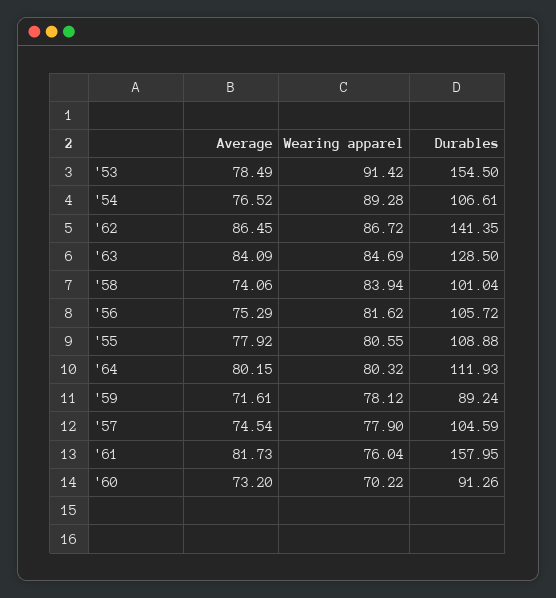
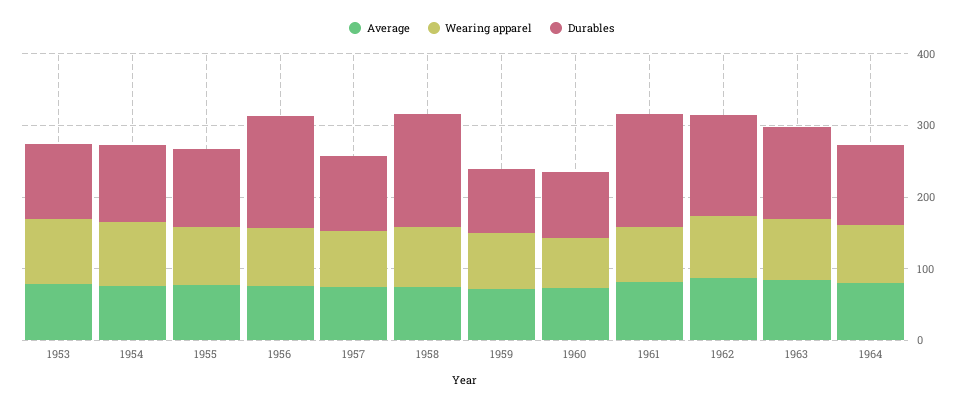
Durables, '53: 154.5 -> 100
Durables, '58: 101.04 -> 160
Durables, '56: 105.72 -> 160

